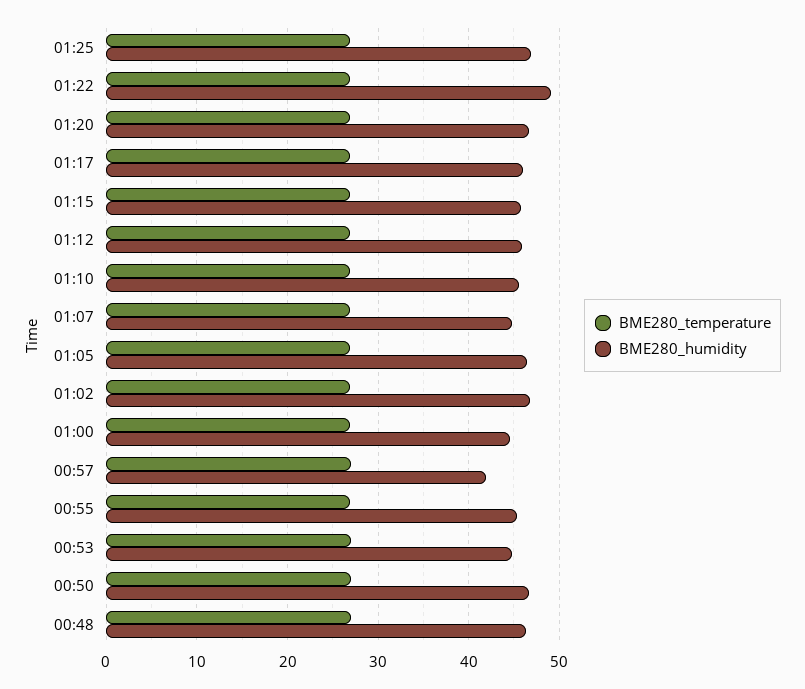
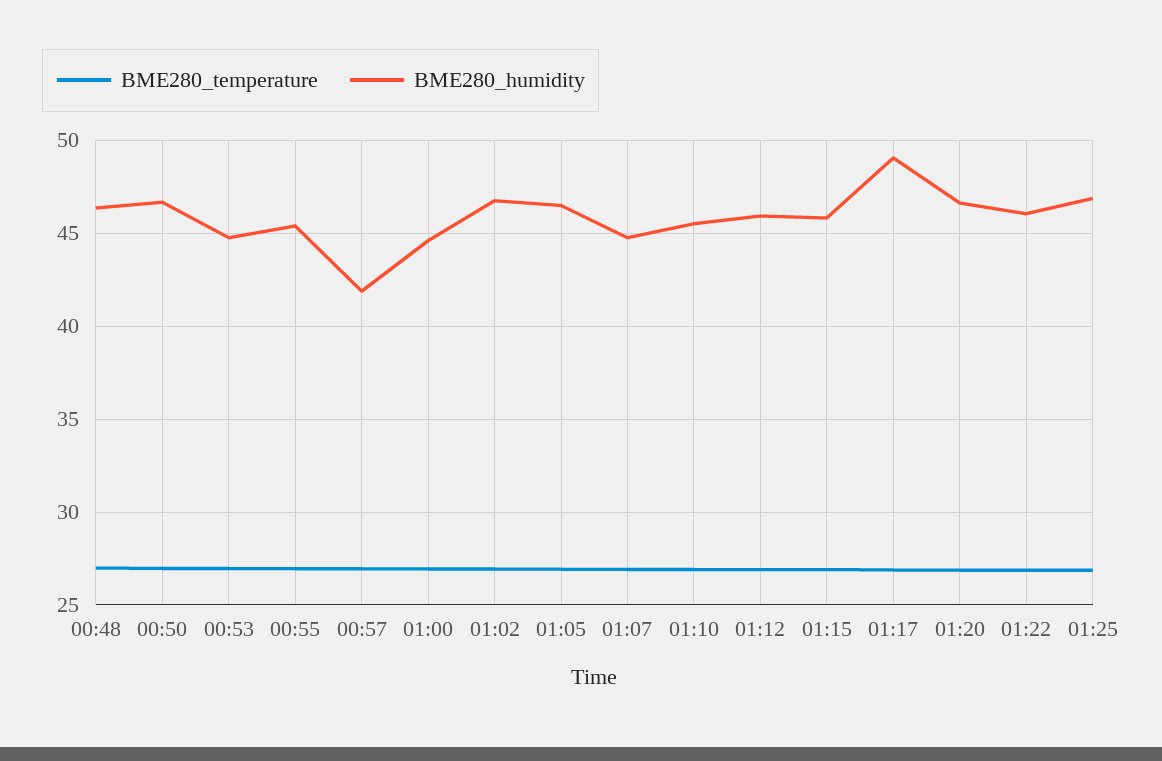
BME280_humidity, 01:22: 49 -> 46
BME280_humidity, 01:17: 46 -> 49

